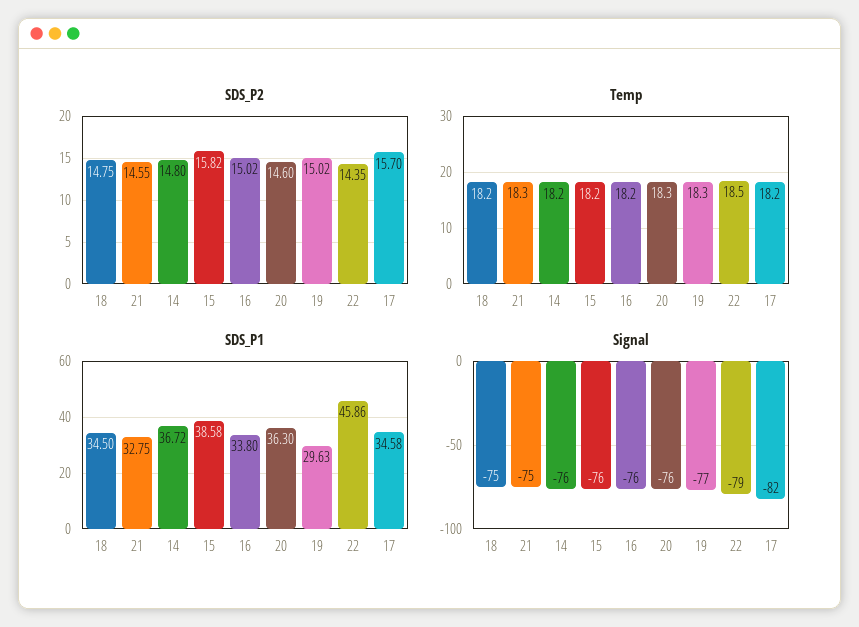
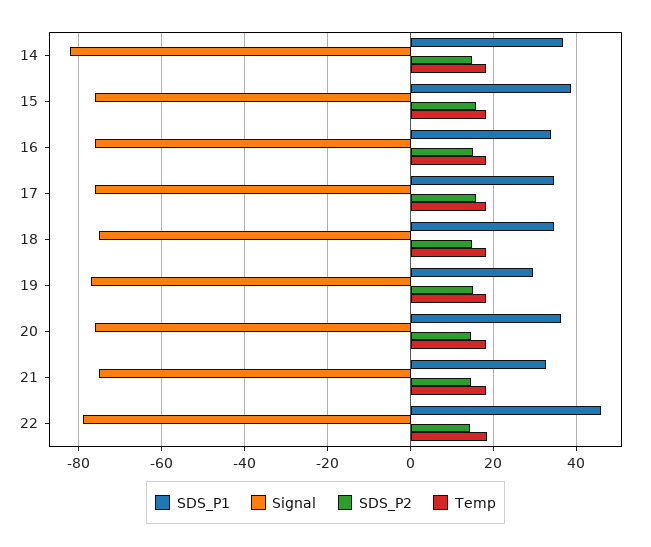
Signal, 14: -76 -> -82
Signal, 17: -82 -> -76

